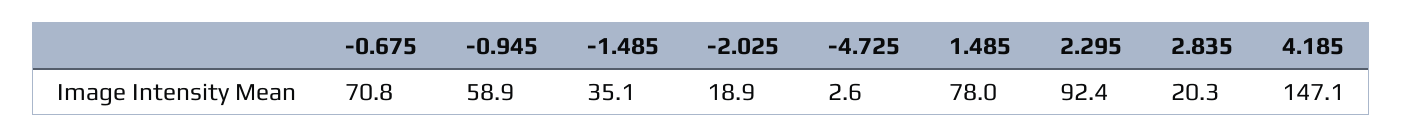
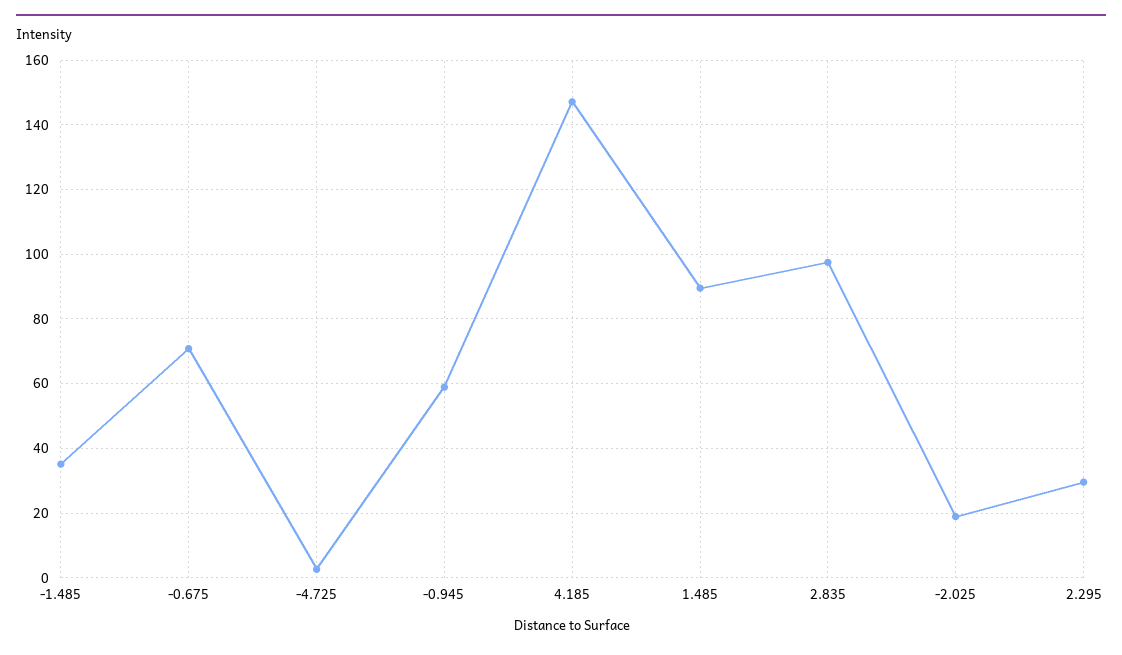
1.485: 78 -> 90
2.295: 92.4 -> 30
2.835: 20.3 -> 98

